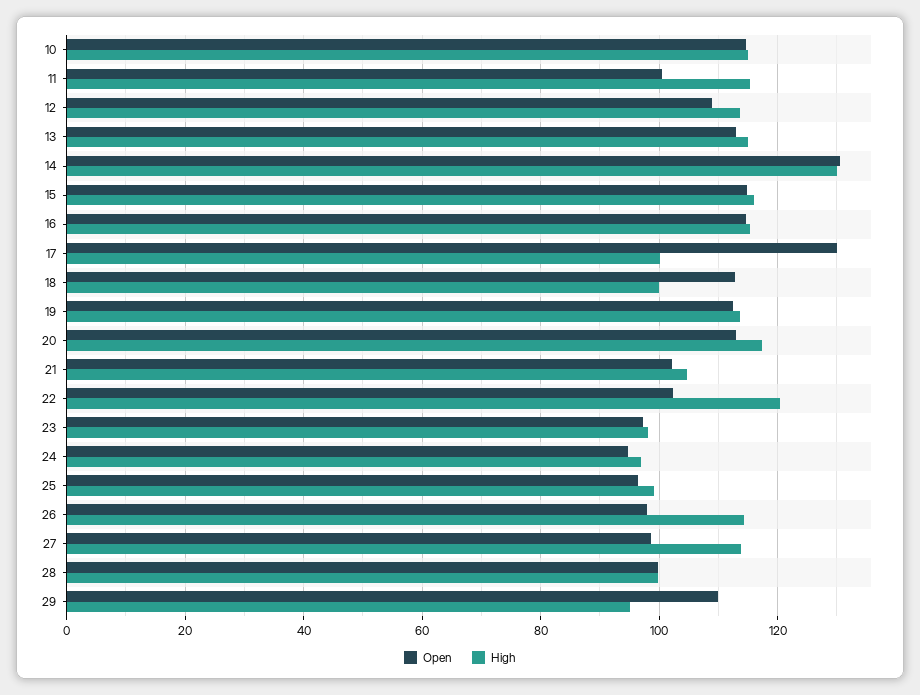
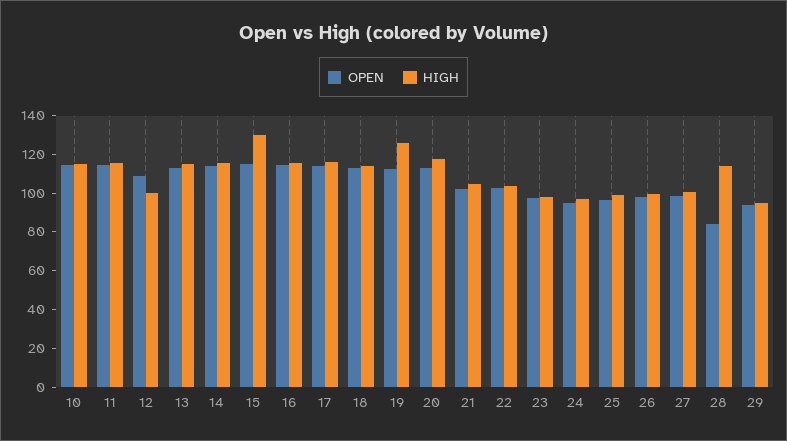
Open, 11: 100 -> 115
High, 12: 114 -> 100
Open, 14: 130 -> 115
High, 14: 130 -> 115
High, 15: 116 -> 130
Open, 17: 130 -> 115
High, 17: 100 -> 115
High, 18: 100 -> 115
High, 19: 114 -> 125
High, 22: 120 -> 105
High, 26: 114 -> 100
High, 27: 114 -> 100
Open, 28: 100 -> 85
High, 28: 100 -> 115
Open, 29: 110 -> 95

